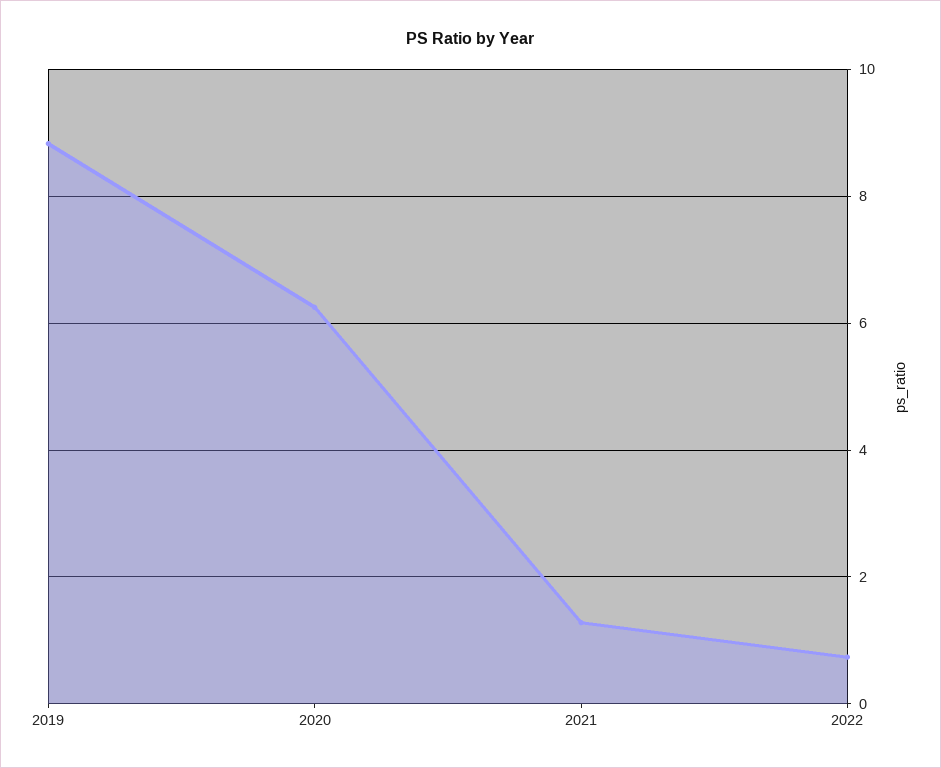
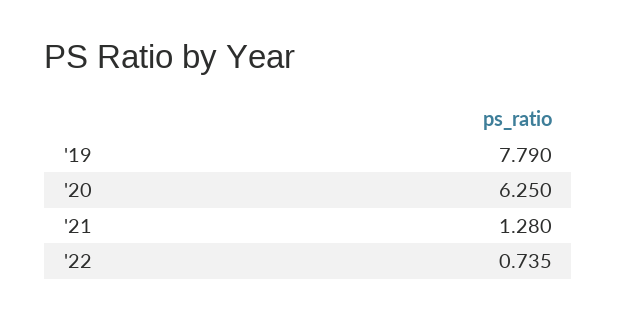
2019: 8.8 -> 7.79

